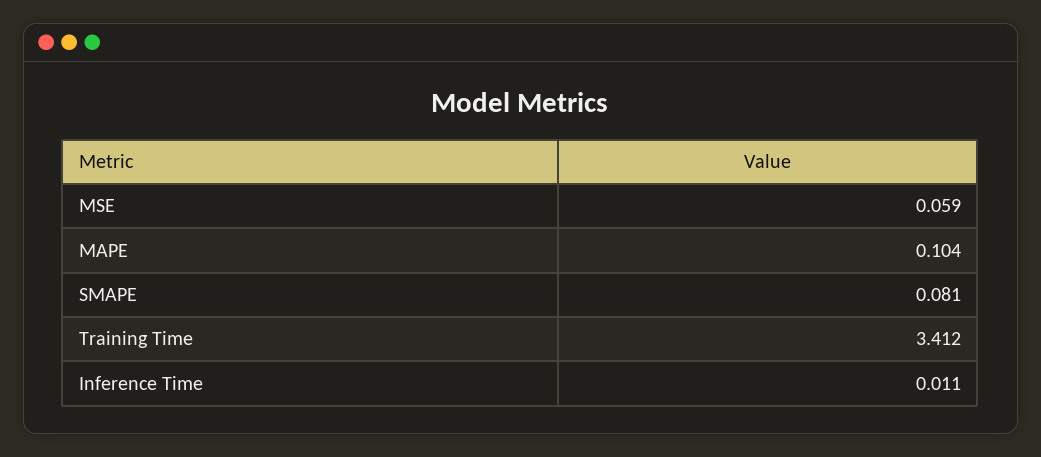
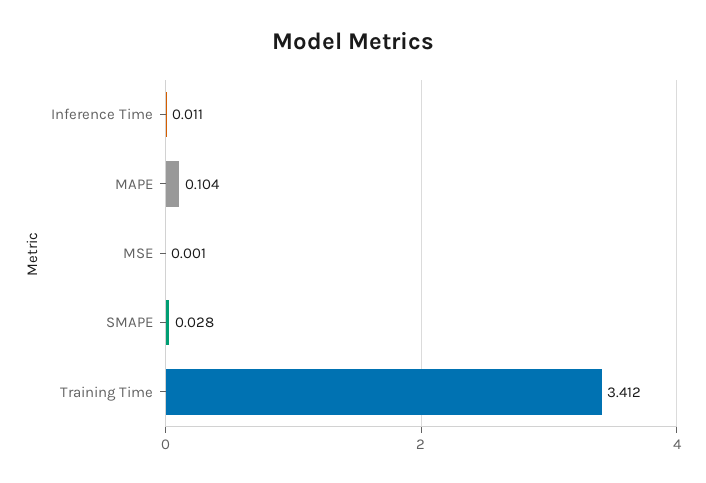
MSE: 0.059 -> 0.001
SMAPE: 0.081 -> 0.028

